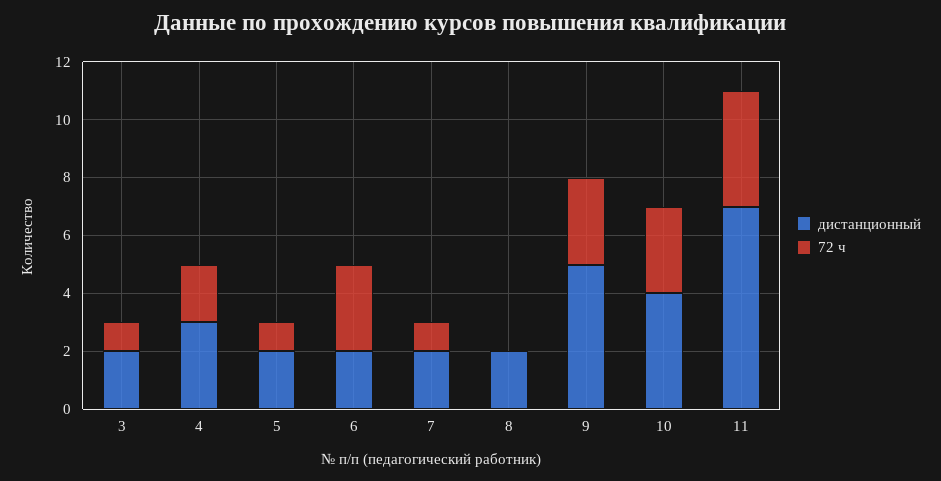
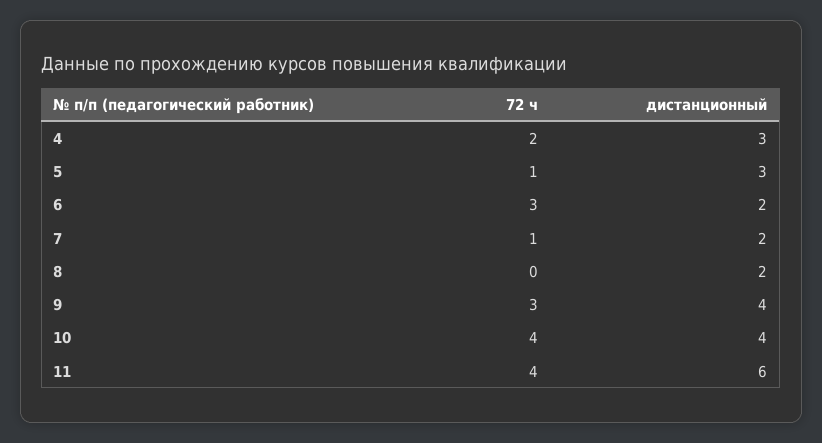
дистанционный, 3: 2 -> none
72 ч, 3: 1 -> none
дистанционный, 5: 2 -> 3
дистанционный, 9: 5 -> 4
72 ч, 10: 3 -> 4
дистанционный, 11: 7 -> 6

